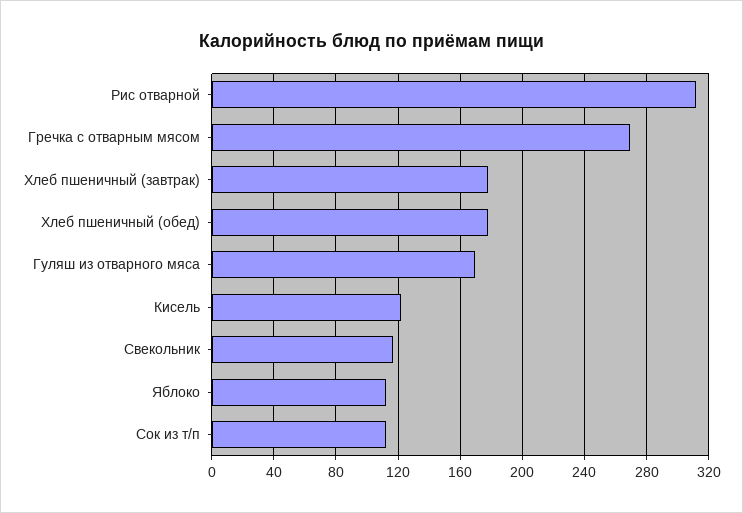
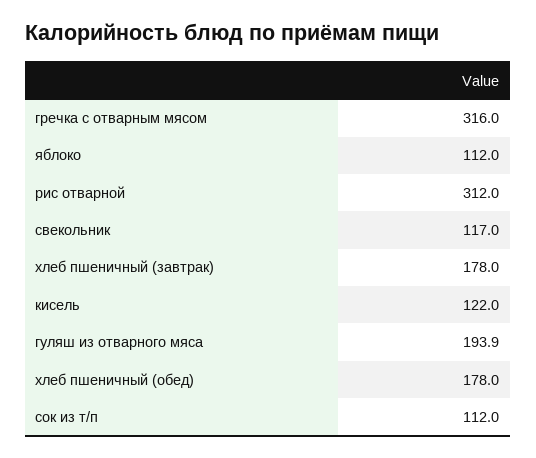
Гречка с отварным мясом: 270 -> 316
Гуляш из отварного мяса: 170 -> 193.9

